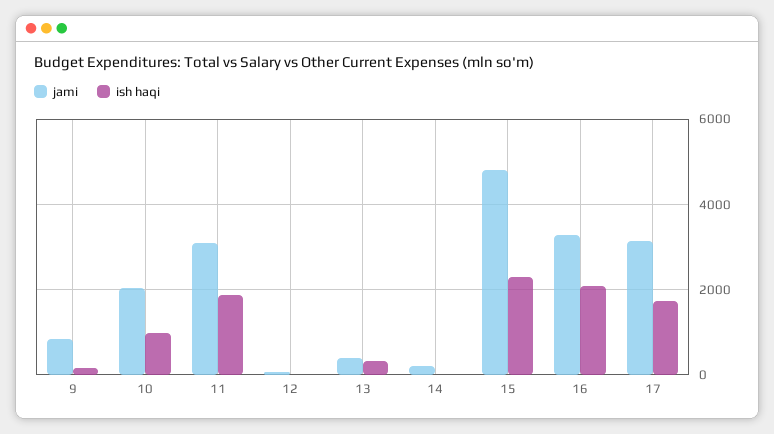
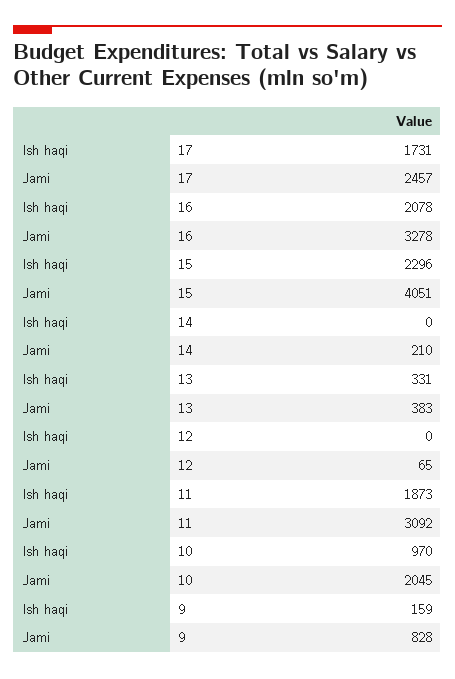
jami, 15: 4800 -> 4051
jami, 17: 3200 -> 2457

